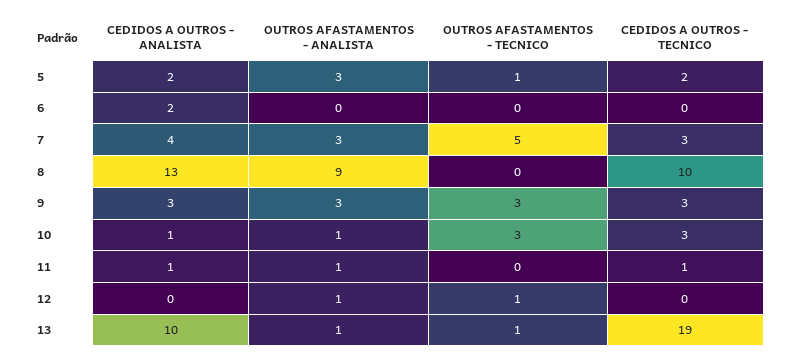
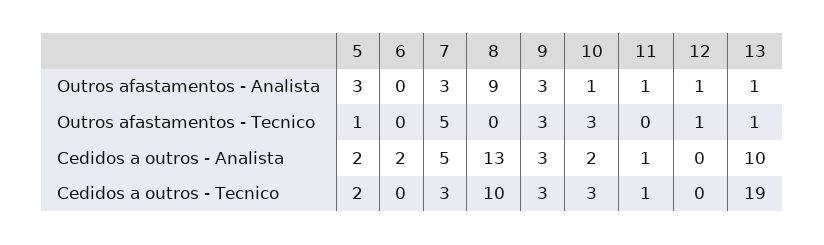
CEDIDOS A OUTROS - ANALISTA, 7: 4 -> 5
CEDIDOS A OUTROS - ANALISTA, 10: 1 -> 2

